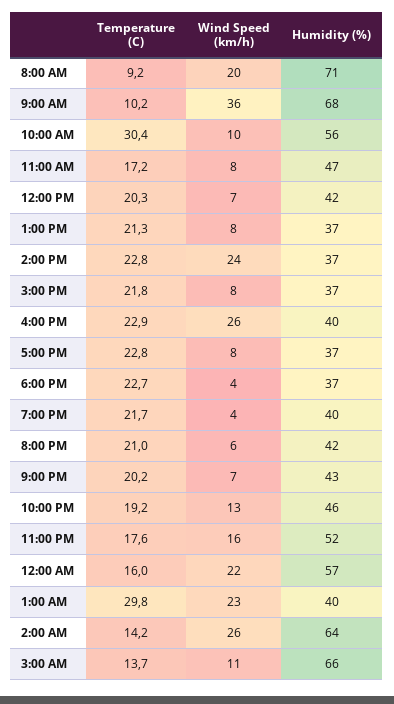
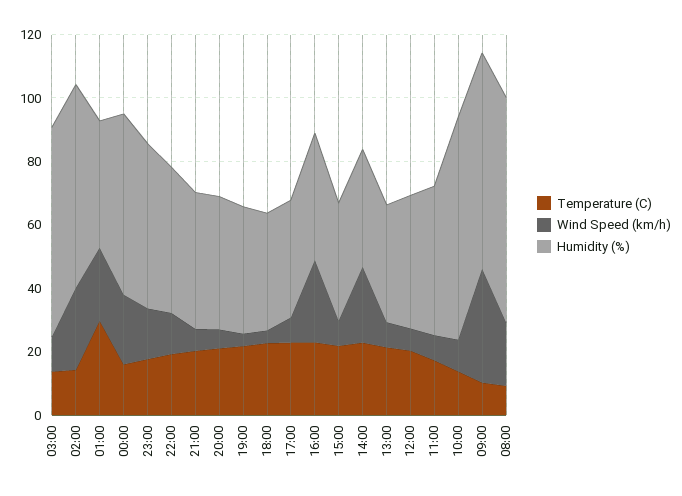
Temperature (C), 10:00 AM: 30.4 -> 15
Humidity (%), 10:00 AM: 56 -> 70

